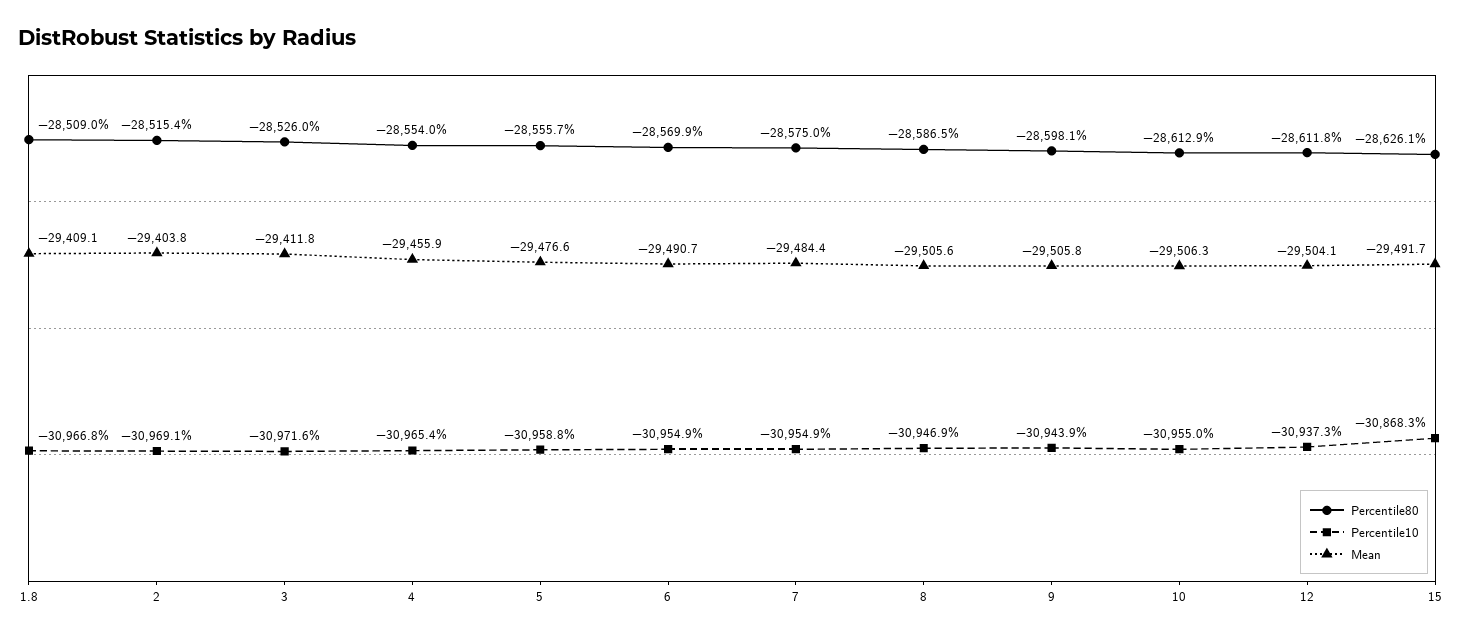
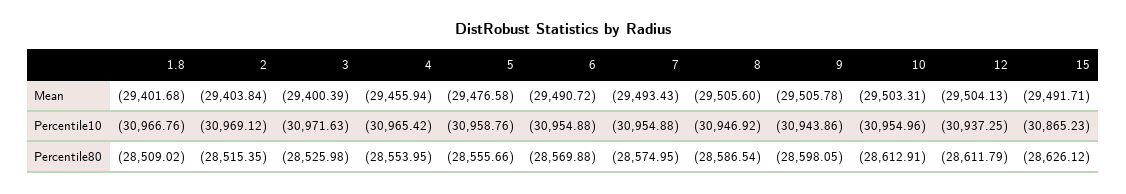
Mean, 1.8: -29409.1 -> -29401.68
Mean, 3: -29411.8 -> -29400.39
Mean, 7: -29484.4 -> -29493.43
Mean, 10: -29506.3 -> -29503.31
Percentile10, 15: -30868.3 -> -30865.23

